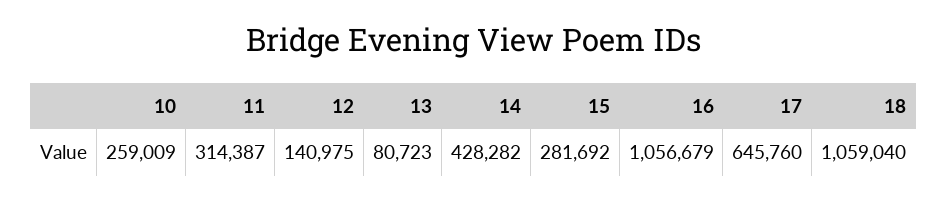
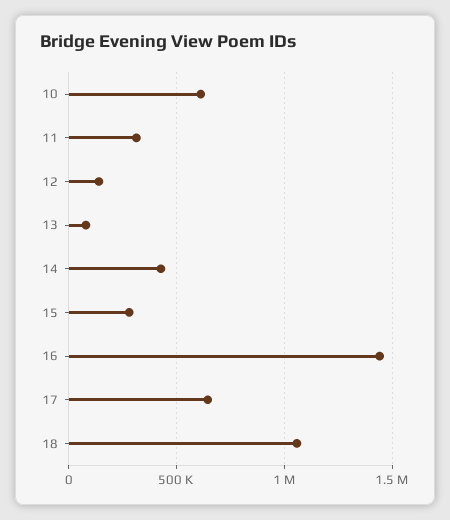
10: 259009 -> 600000
16: 1056679 -> 1450000

